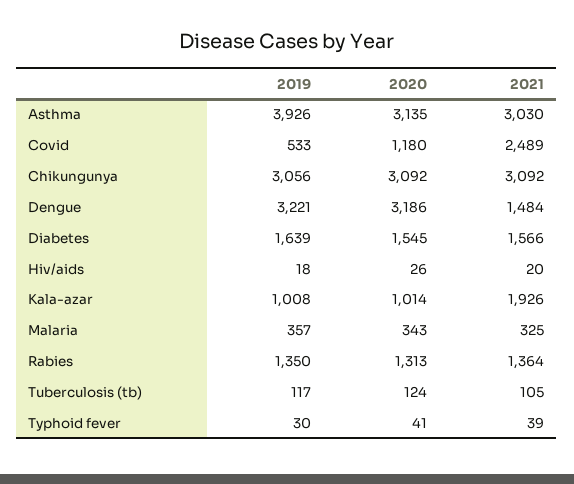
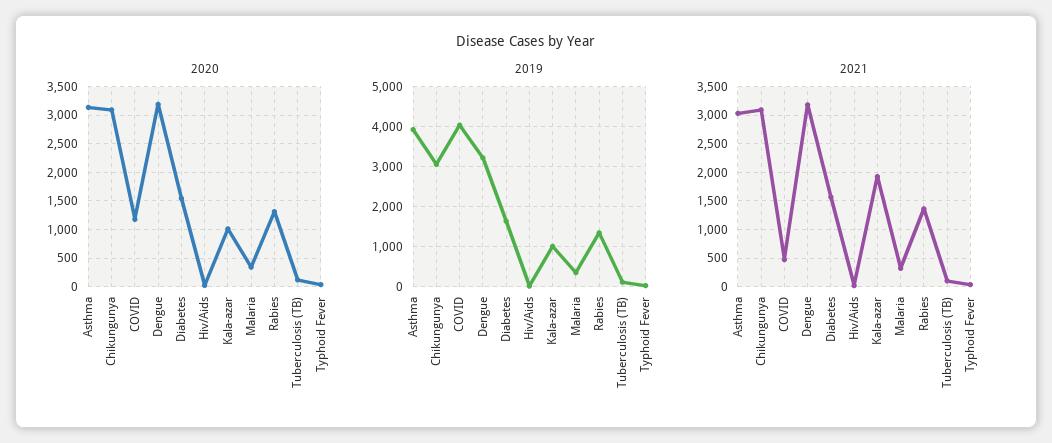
2019, Covid: 533 -> 4000
2021, Covid: 2489 -> 500
2021, Dengue: 1484 -> 3250

